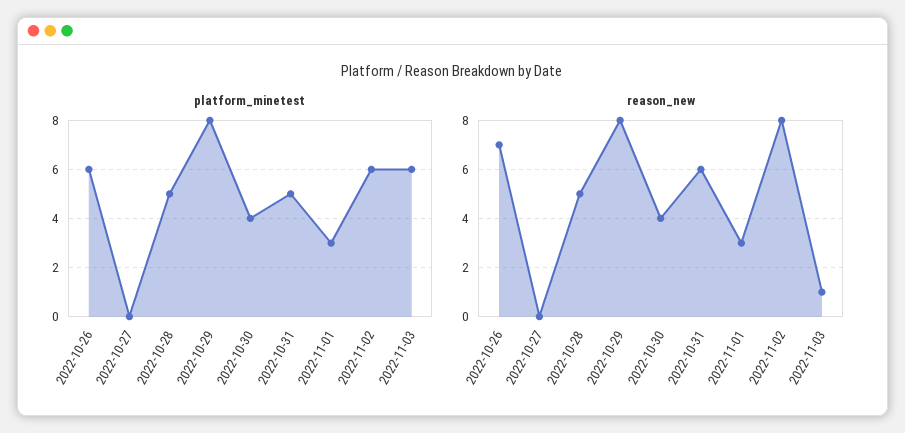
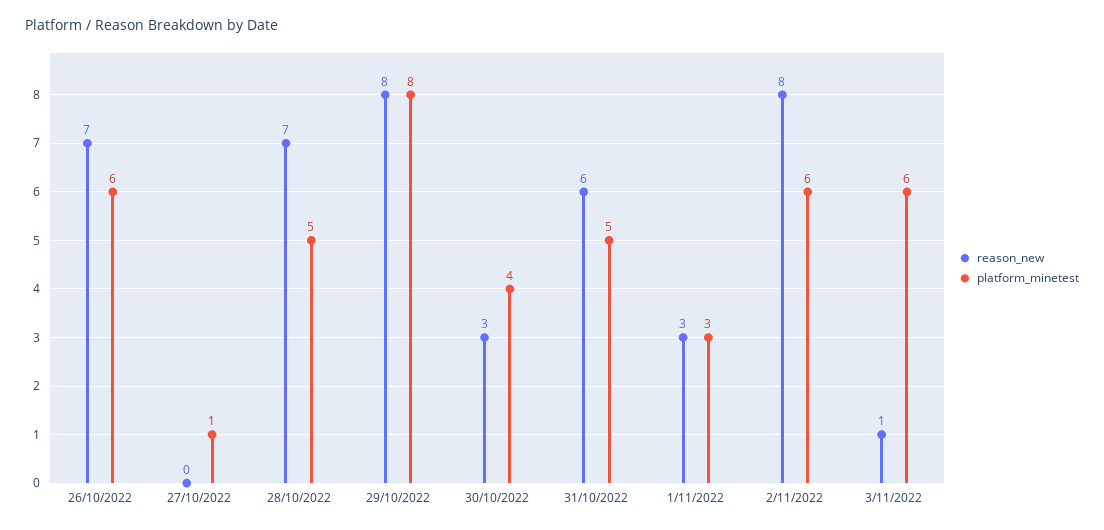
platform_minetest, 2022-10-27: 0 -> 1
reason_new, 2022-10-28: 5 -> 7
reason_new, 2022-10-30: 4 -> 3

